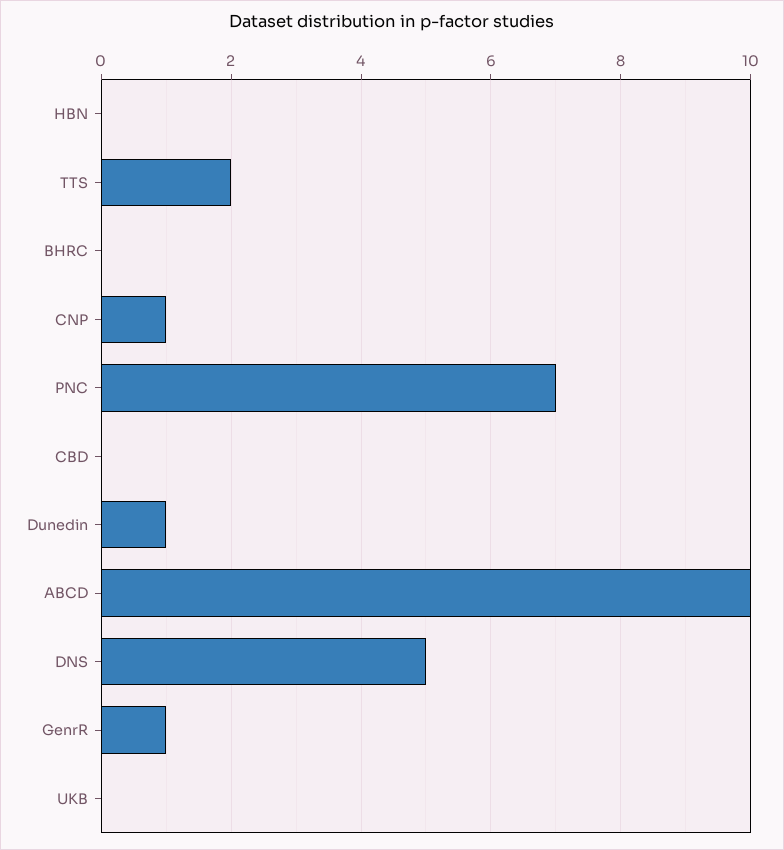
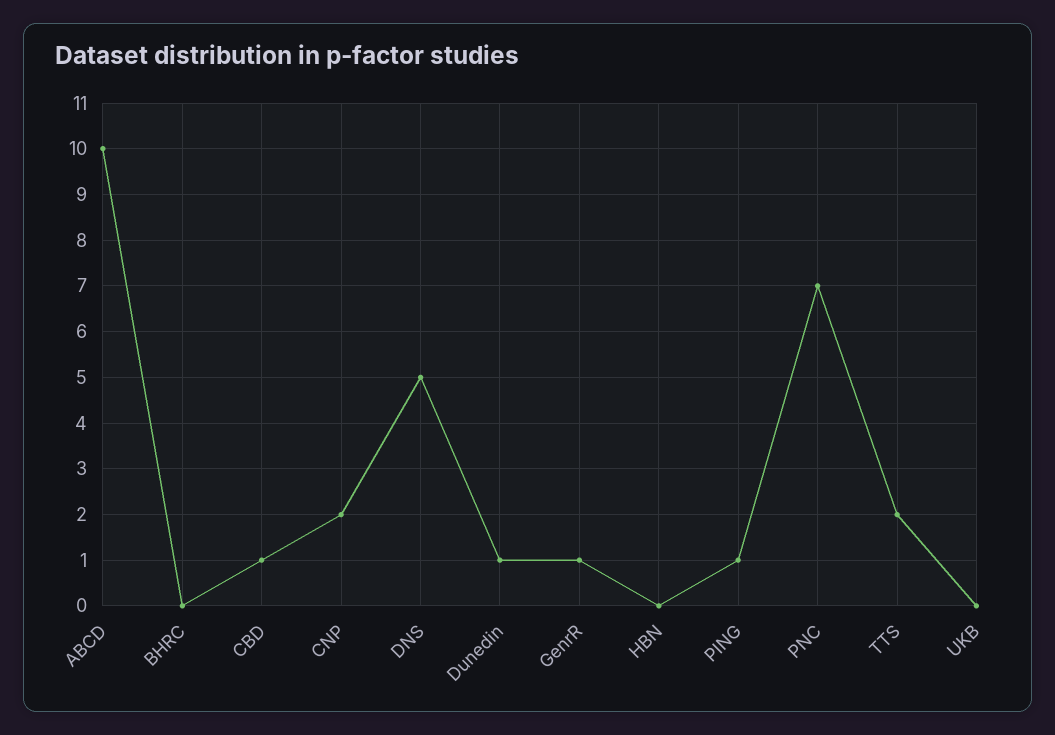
CNP: 1 -> 2
CBD: 0 -> 1
PING: none -> 1

